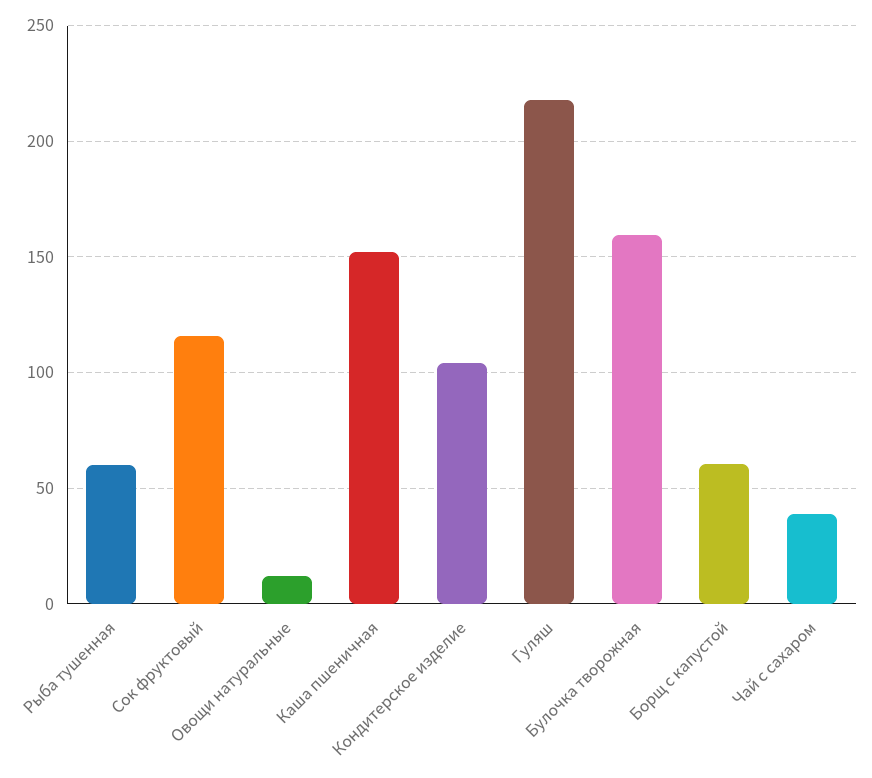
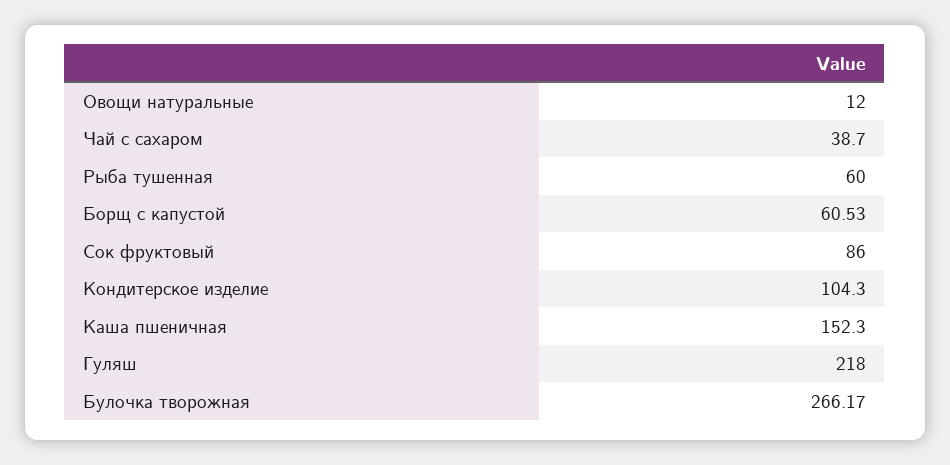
Сок фруктовый: 115 -> 86
Булочка творожная: 160 -> 266.17

